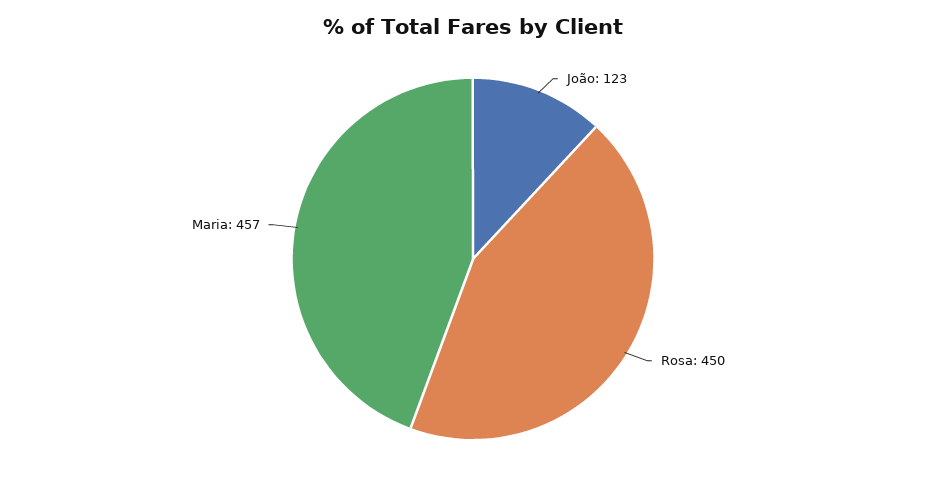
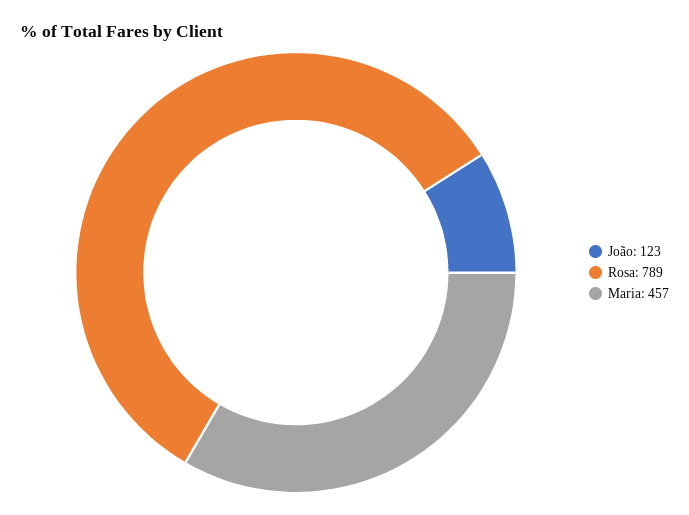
Rosa: 450 -> 789

